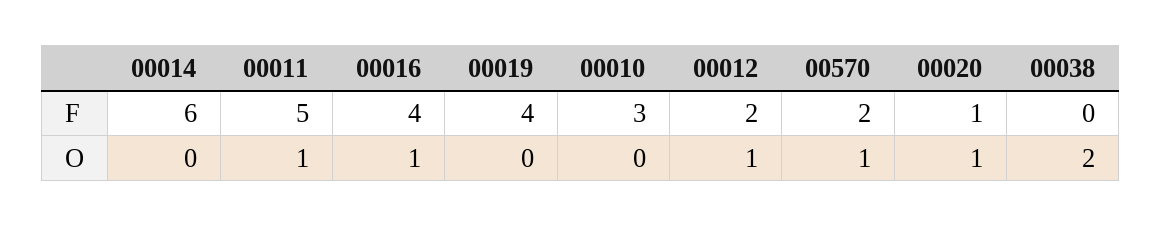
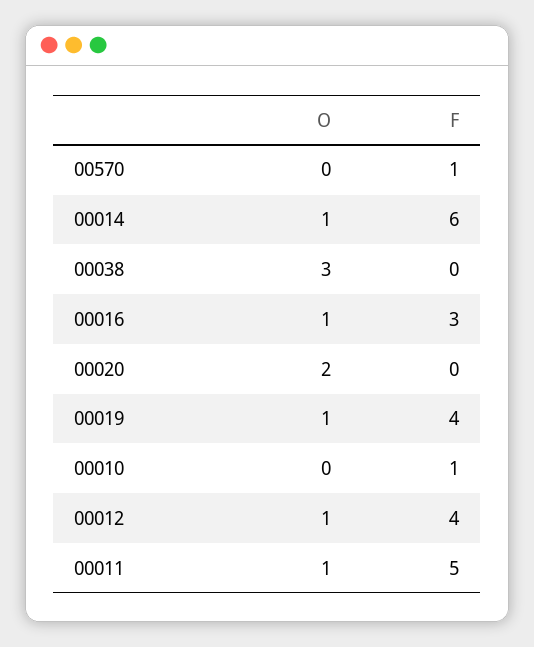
00016, F: 4 -> 3
00010, F: 3 -> 1
00012, F: 2 -> 4
00570, F: 2 -> 1
00020, F: 1 -> 0
00014, O: 0 -> 1
00019, O: 0 -> 1
00570, O: 1 -> 0
00020, O: 1 -> 2
00038, O: 2 -> 3

